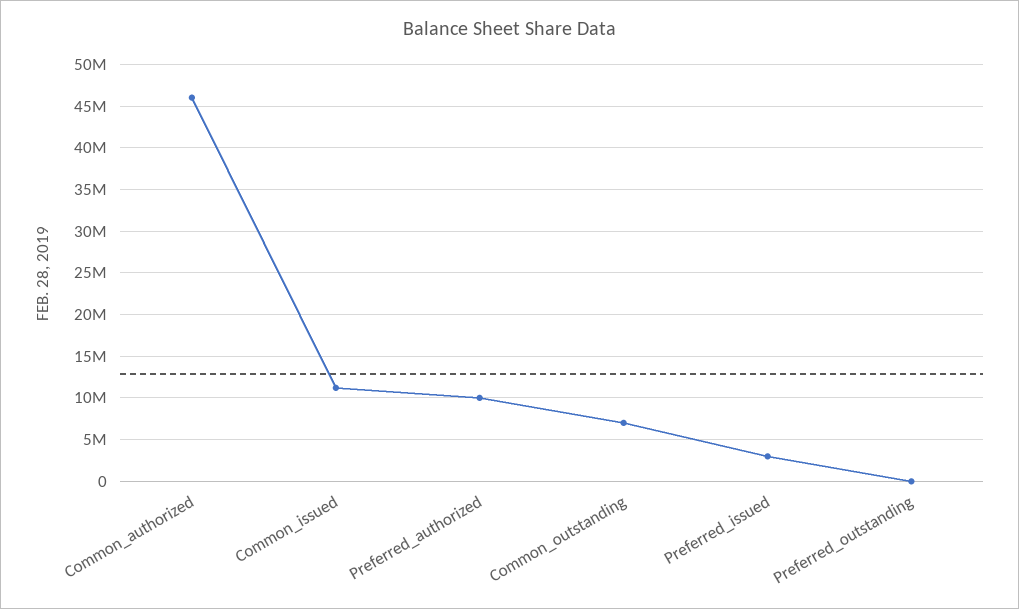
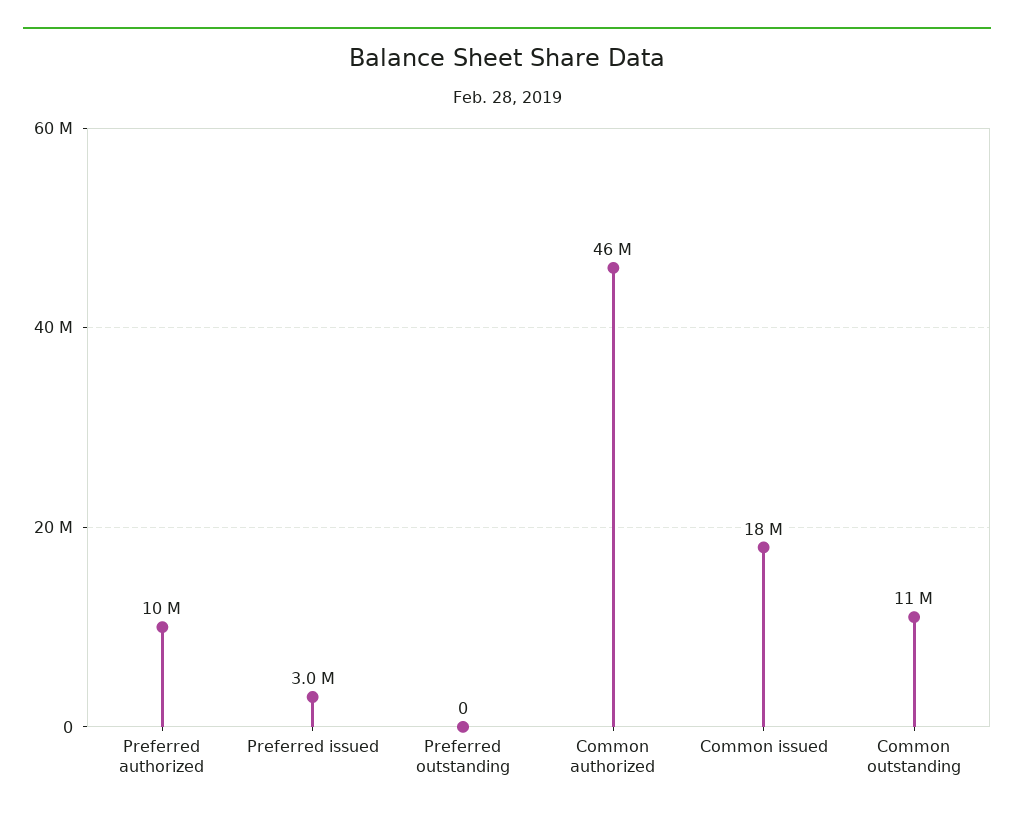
Common_issued: 11000000 -> 18000000
Common_outstanding: 7000000 -> 11000000

